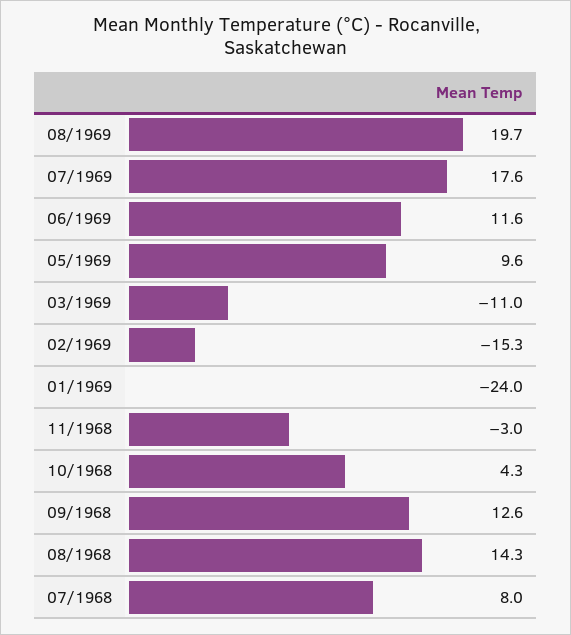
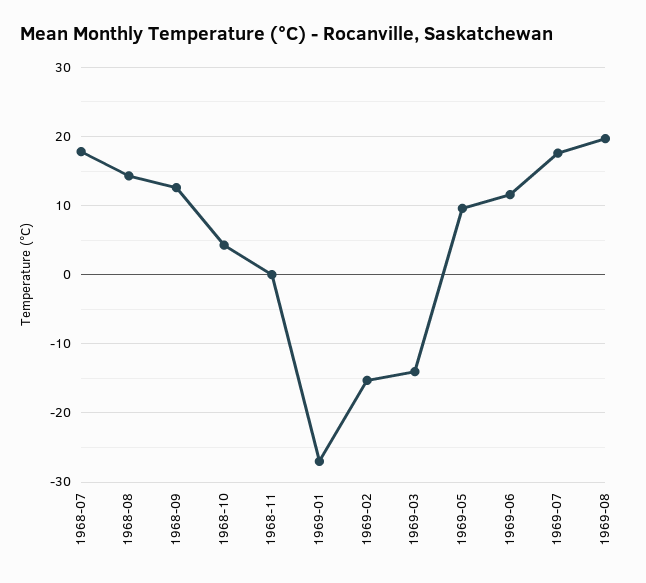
03/1969: -11 -> -14
01/1969: -24 -> -27
11/1968: -3 -> 0
07/1968: 8 -> 18

